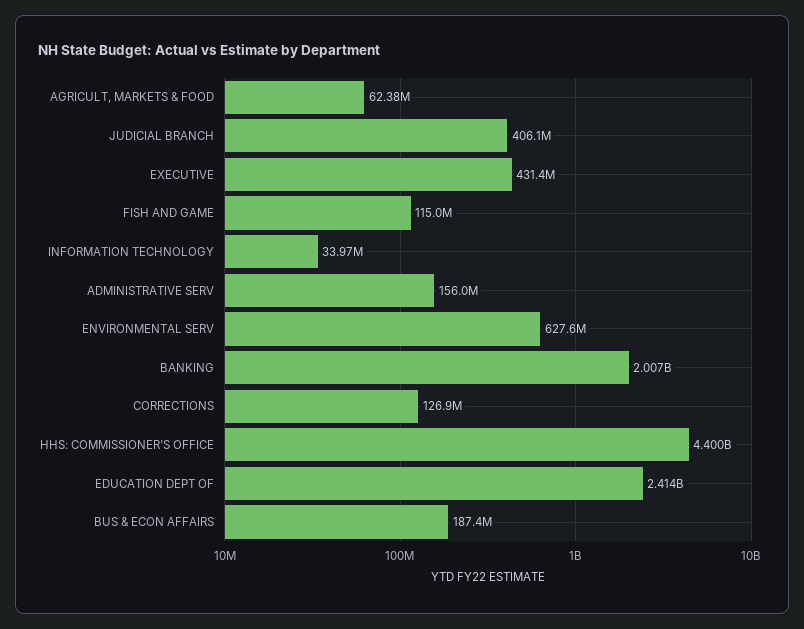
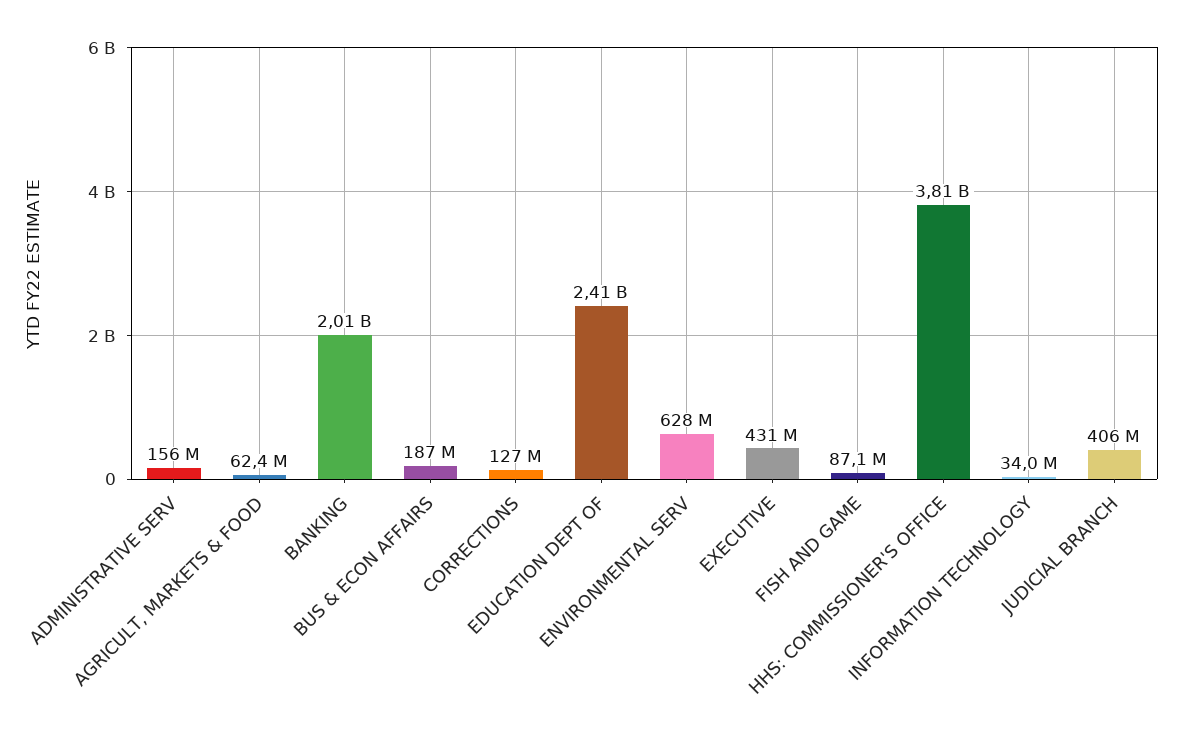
FISH AND GAME: 115000000 -> 87100000
HHS: COMMISSIONER'S OFFICE: 4400000000 -> 3810000000

